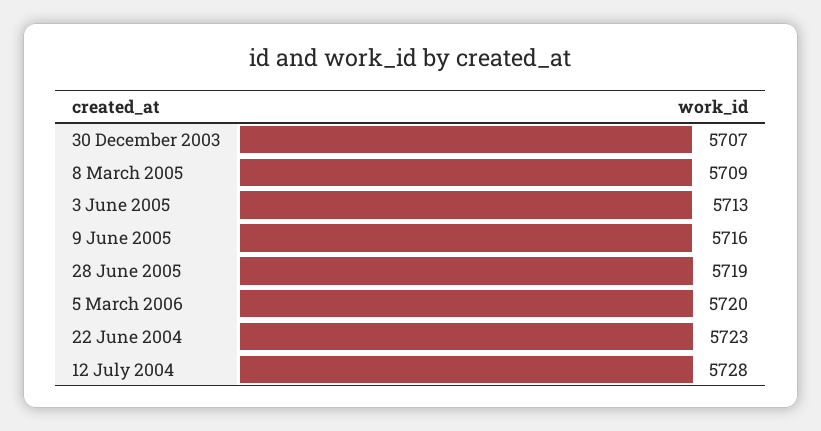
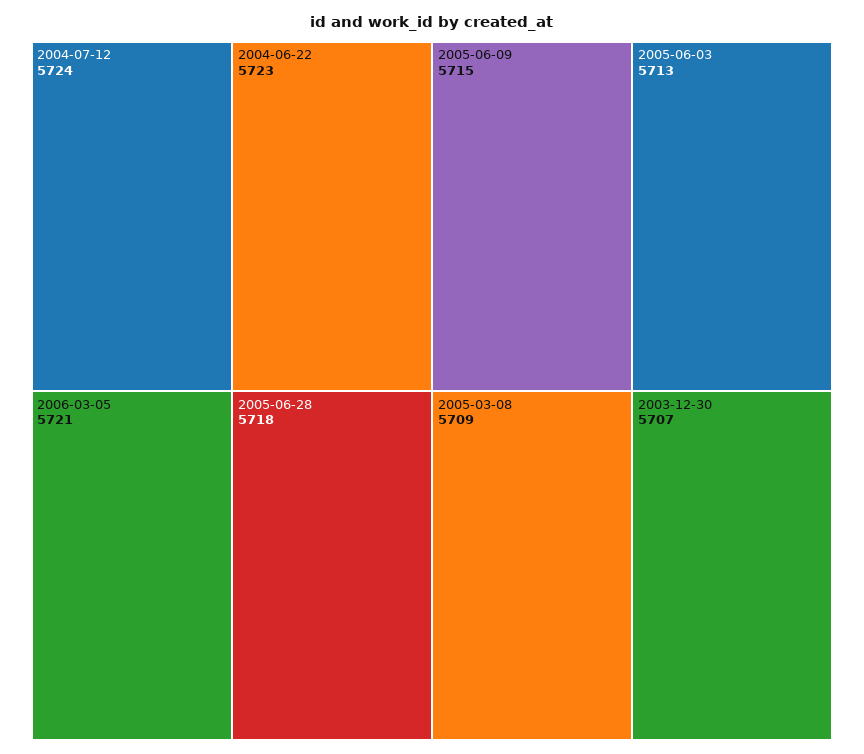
9 June 2005: 5716 -> 5715
28 June 2005: 5719 -> 5718
5 March 2006: 5720 -> 5721
12 July 2004: 5728 -> 5724

